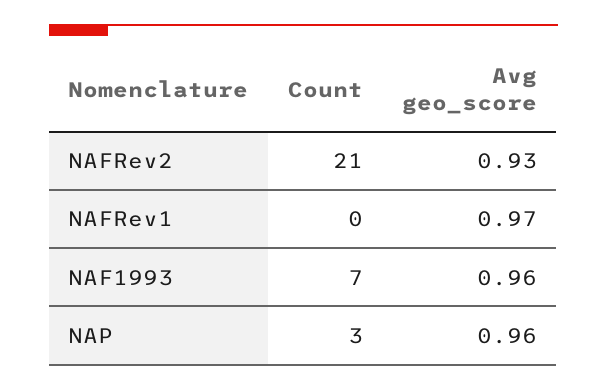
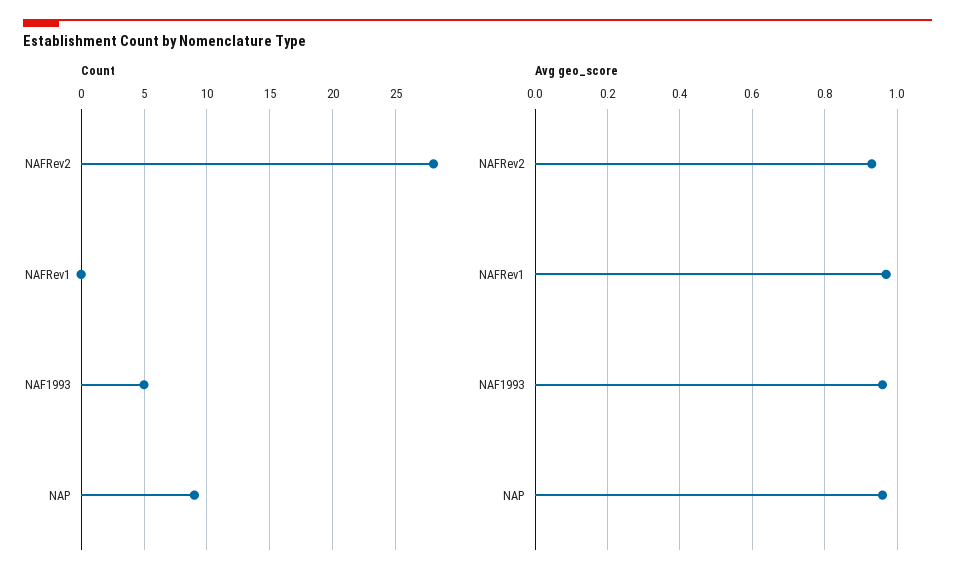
Count, NAFRev2: 21 -> 28
Count, NAF1993: 7 -> 5
Count, NAP: 3 -> 9

